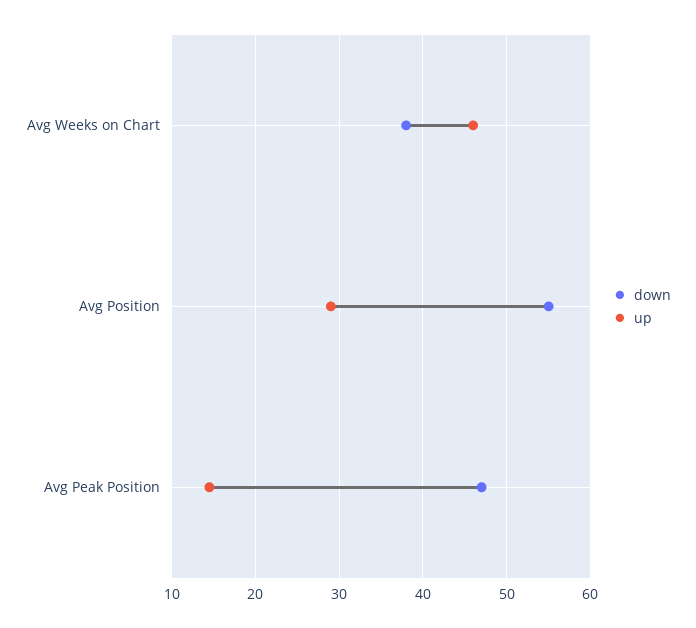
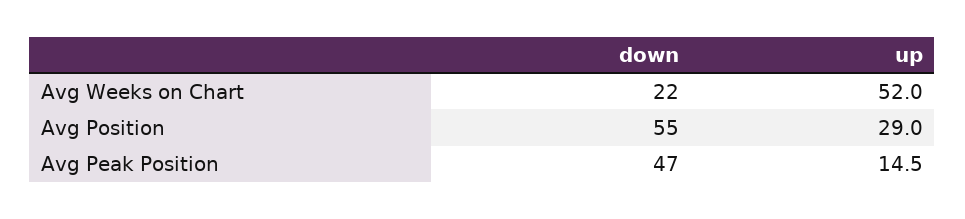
down, Avg Weeks on Chart: 38 -> 22
up, Avg Weeks on Chart: 46 -> 52

